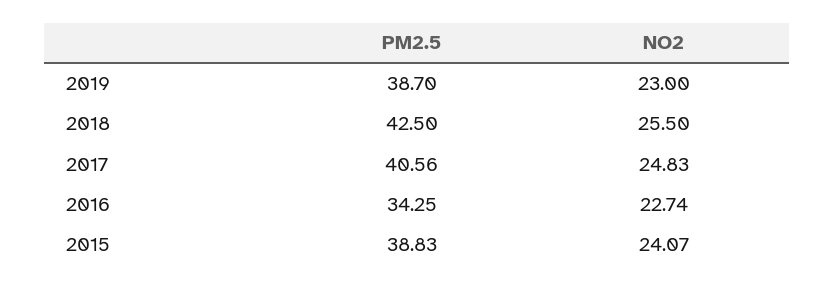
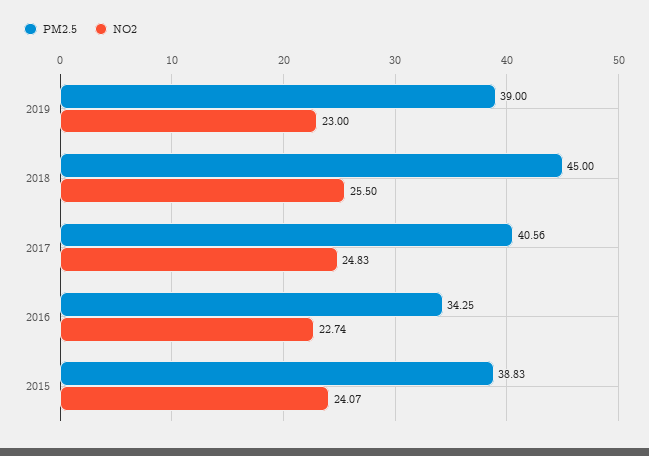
PM2.5, 2019: 38.7 -> 39
PM2.5, 2018: 42.5 -> 45

